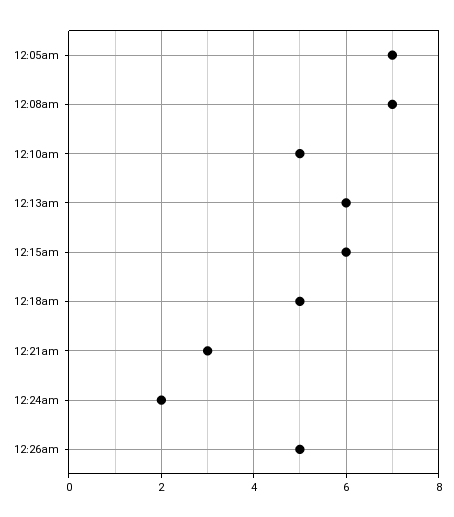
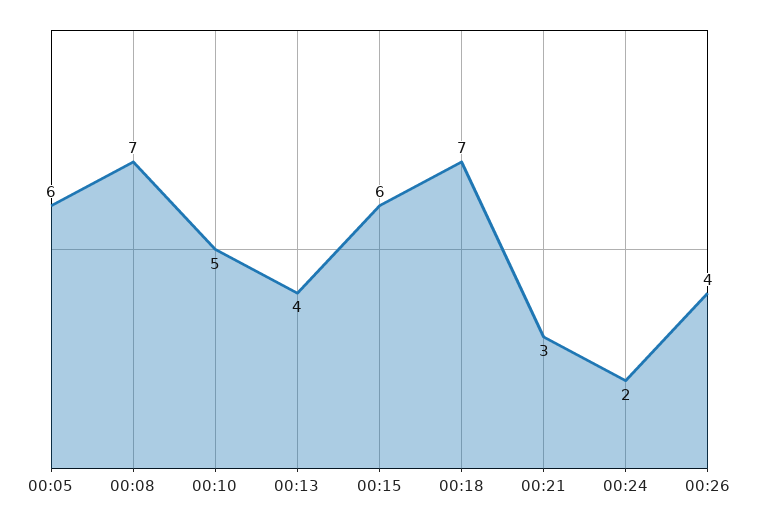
12:05am: 7 -> 6
12:13am: 6 -> 4
12:18am: 5 -> 7
12:26am: 5 -> 4

